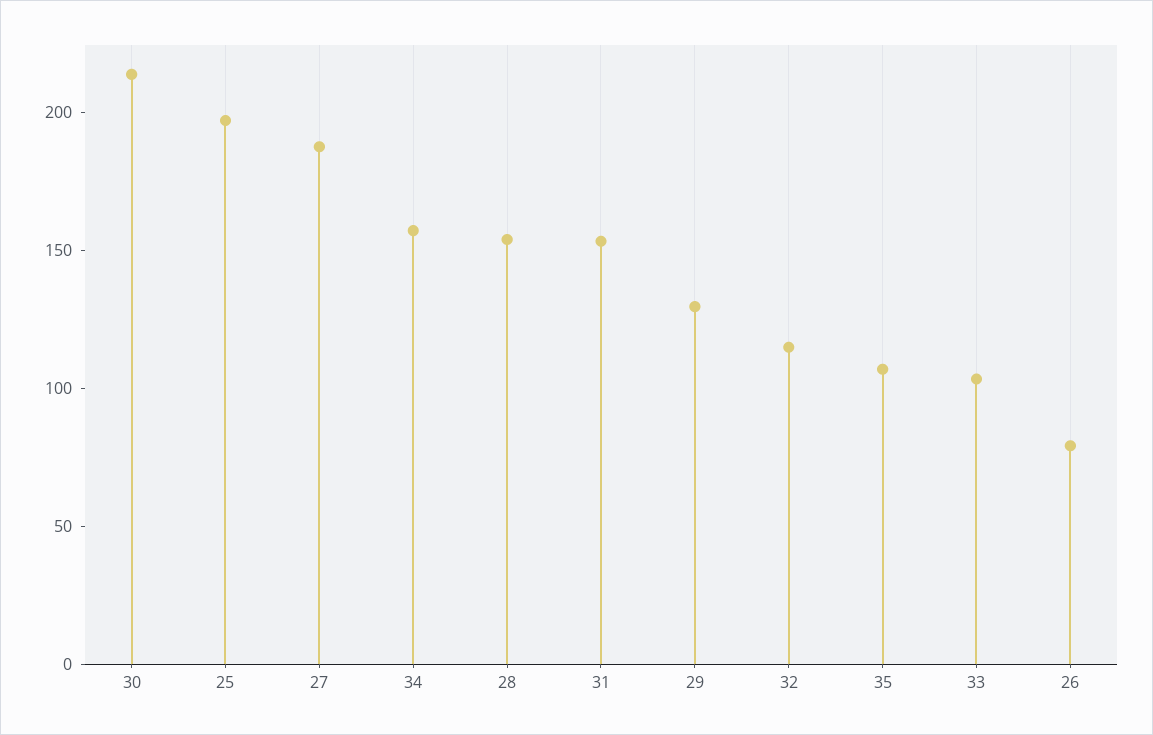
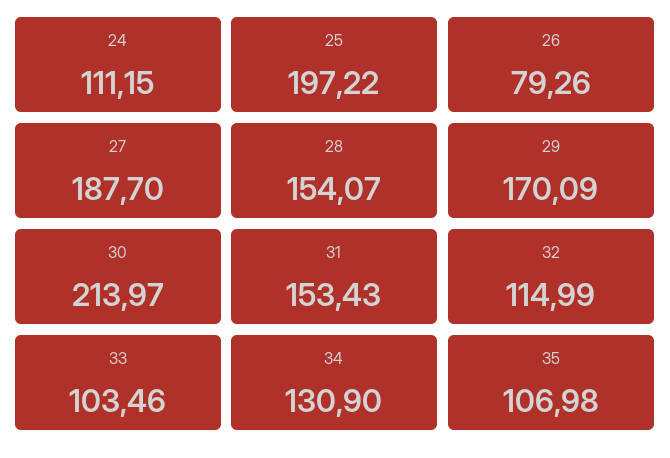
34: 160 -> 130.9
29: 130 -> 170.09
24: none -> 111.15

